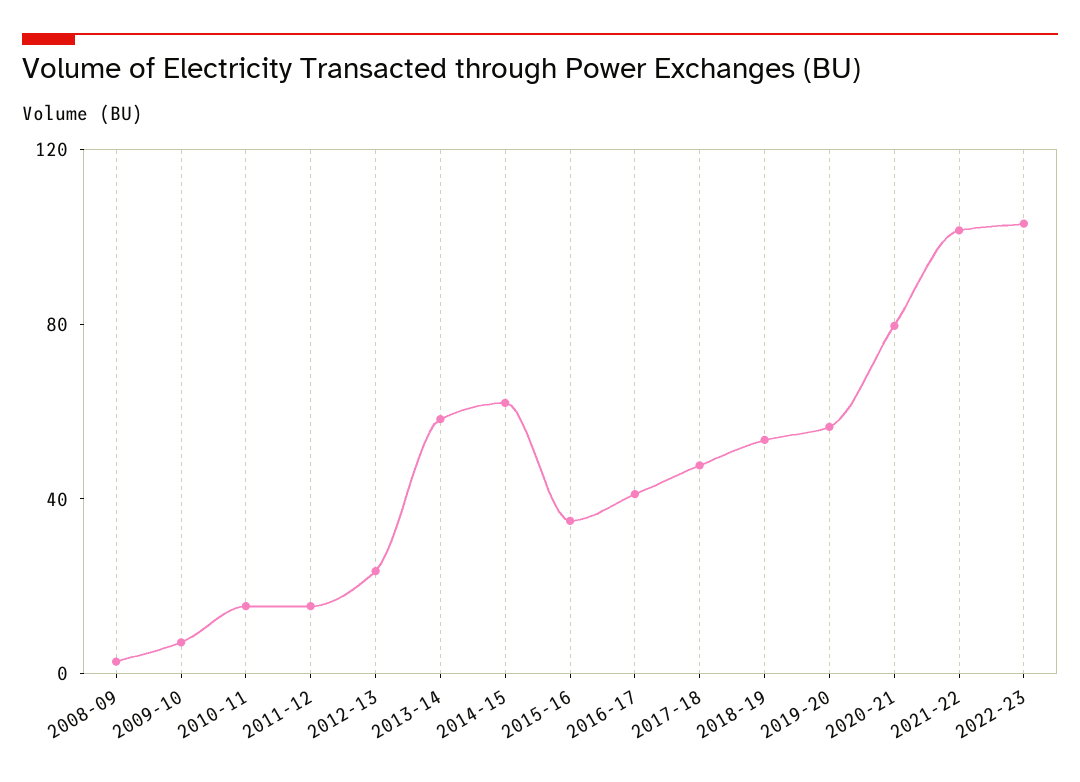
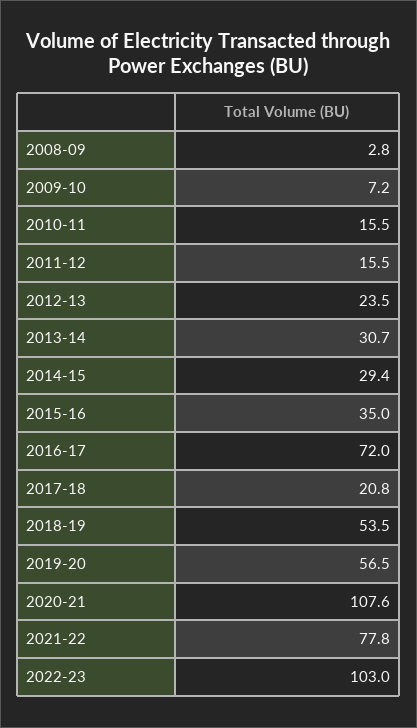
2013-14: 60 -> 30.7
2014-15: 60 -> 29.4
2016-17: 40 -> 72
2017-18: 50 -> 20.8
2020-21: 80 -> 107.6
2021-22: 100 -> 77.8

